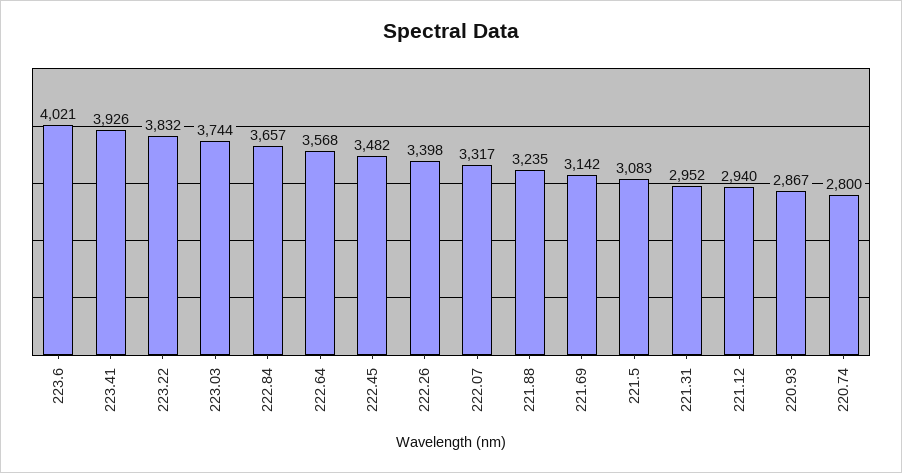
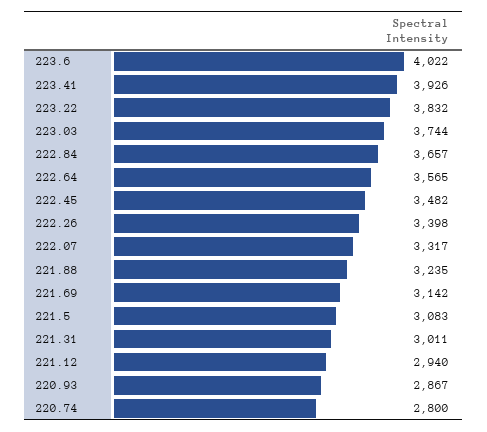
223.6: 4021 -> 4022
222.64: 3568 -> 3565
221.31: 2952 -> 3011

